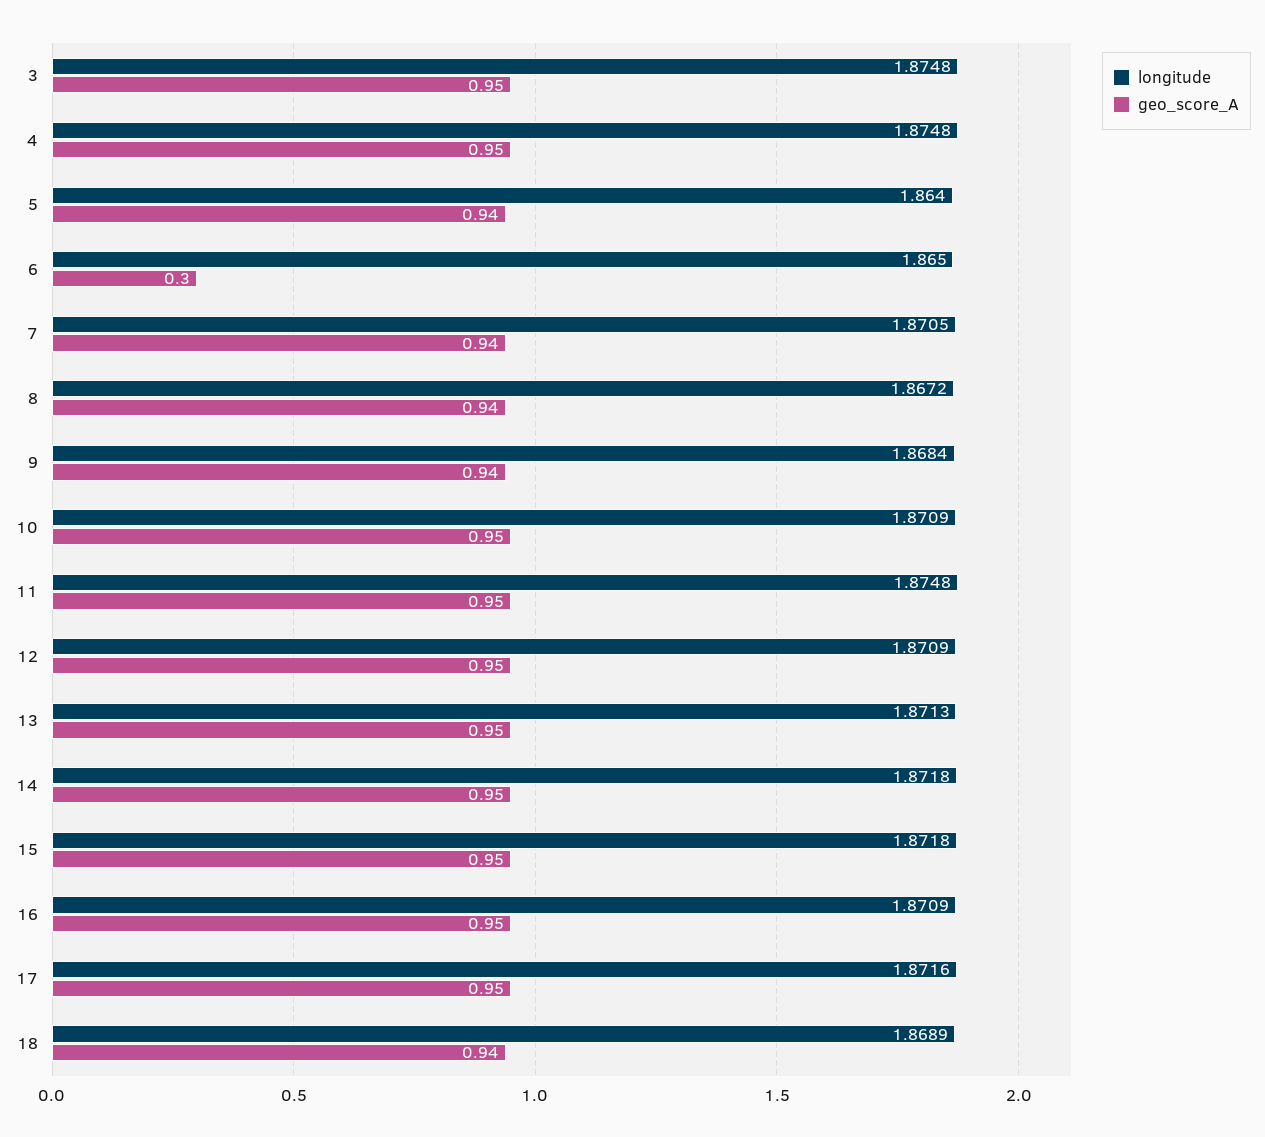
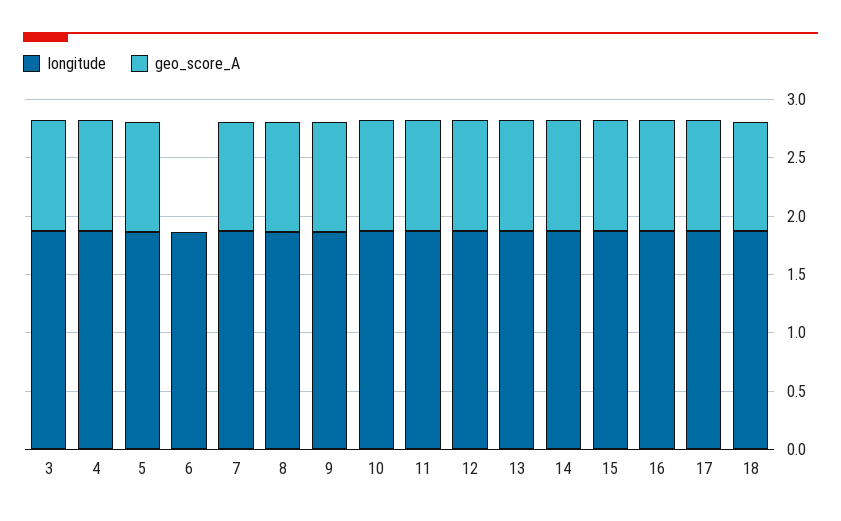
geo_score_A, 6: 0.3 -> 0

